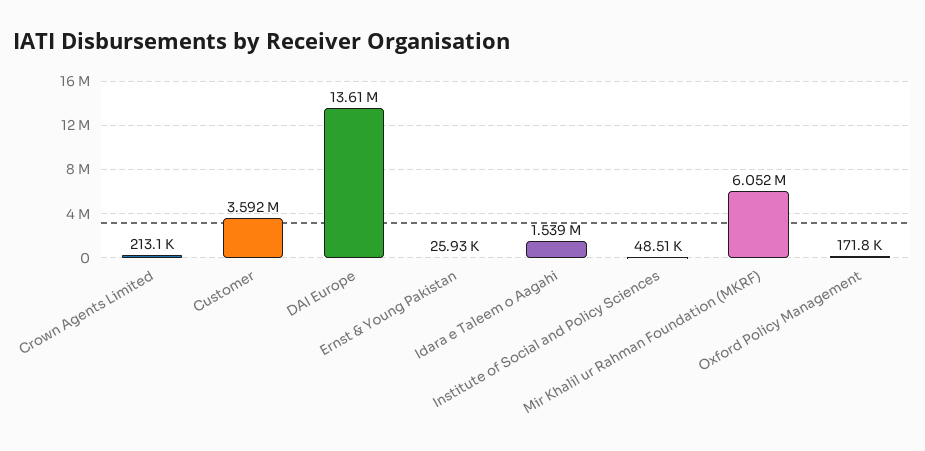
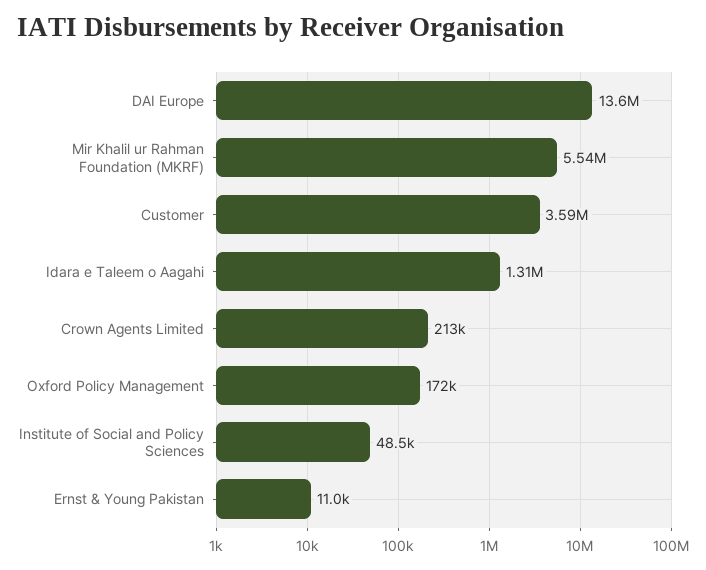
Ernst & Young Pakistan: 25930 -> 11000
Idara e Taleem o Aagahi: 1539000 -> 1310000
Mir Khalil ur Rahman Foundation (MKRF): 6052000 -> 5540000

